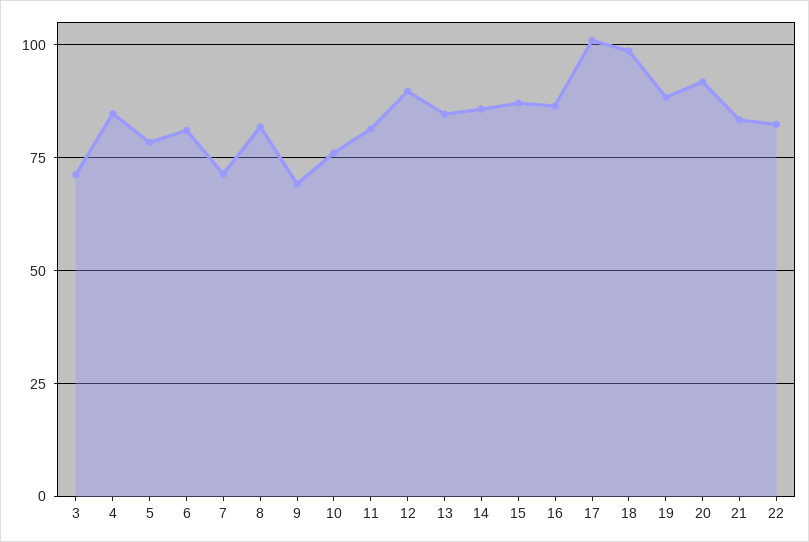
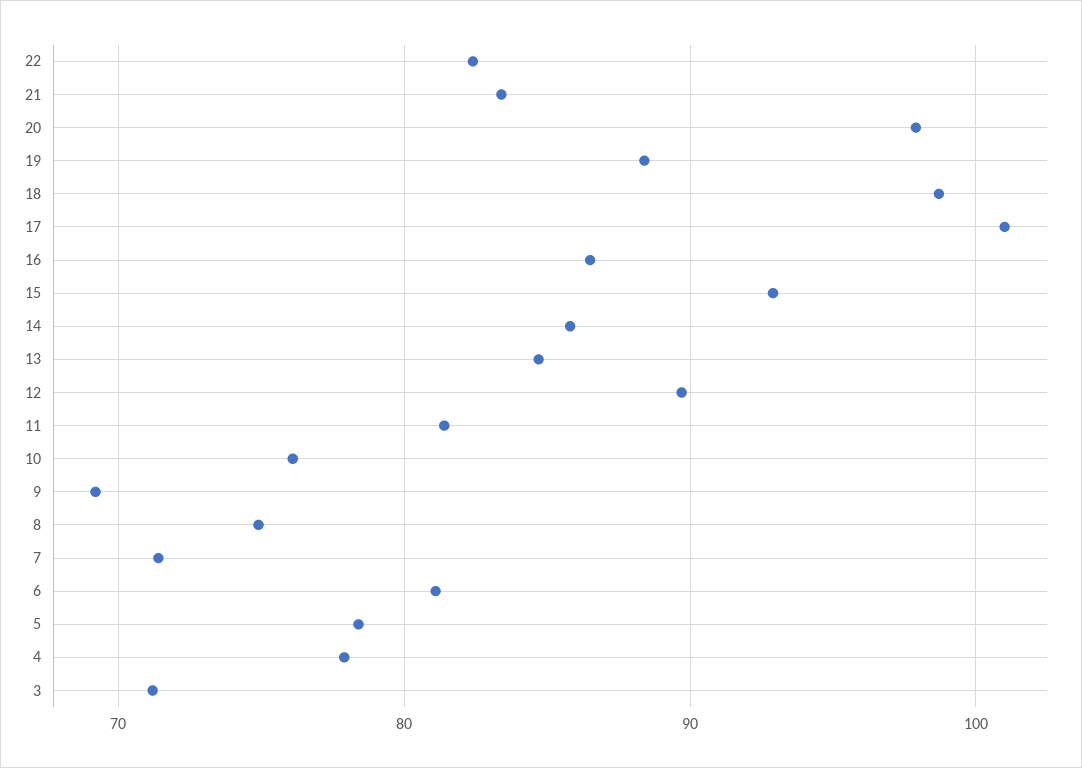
4: 85 -> 78
8: 82.5 -> 75
15: 87.5 -> 93
20: 92.5 -> 98

